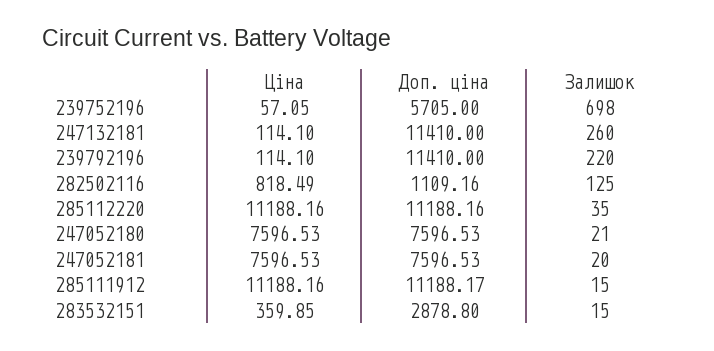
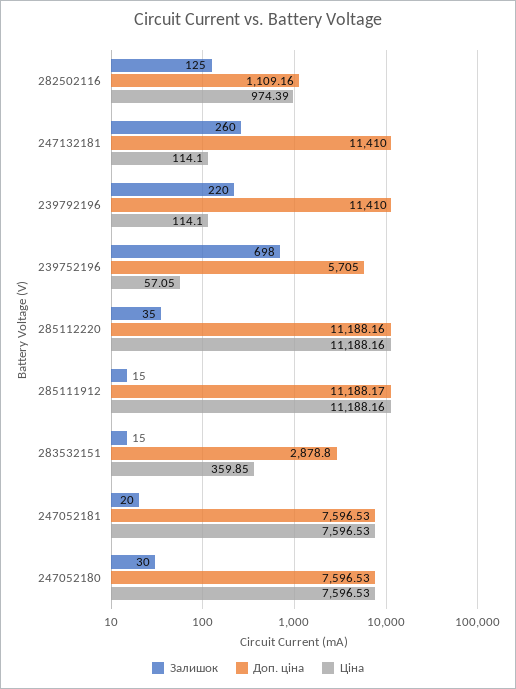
Ціна, 282502116: 818.49 -> 974.39
Залишок, 247052180: 21 -> 30

